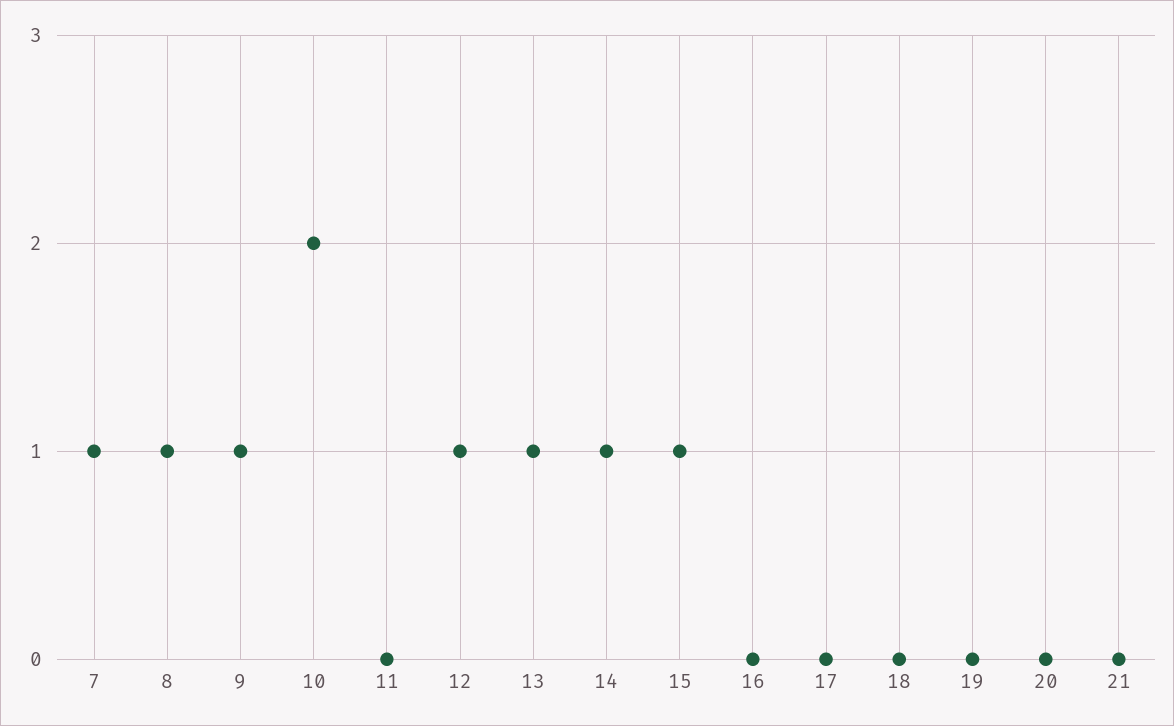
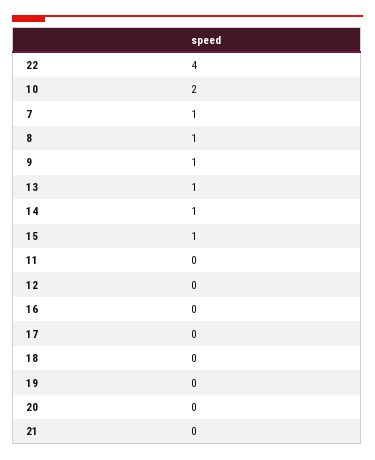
12: 1 -> 0
22: none -> 4

